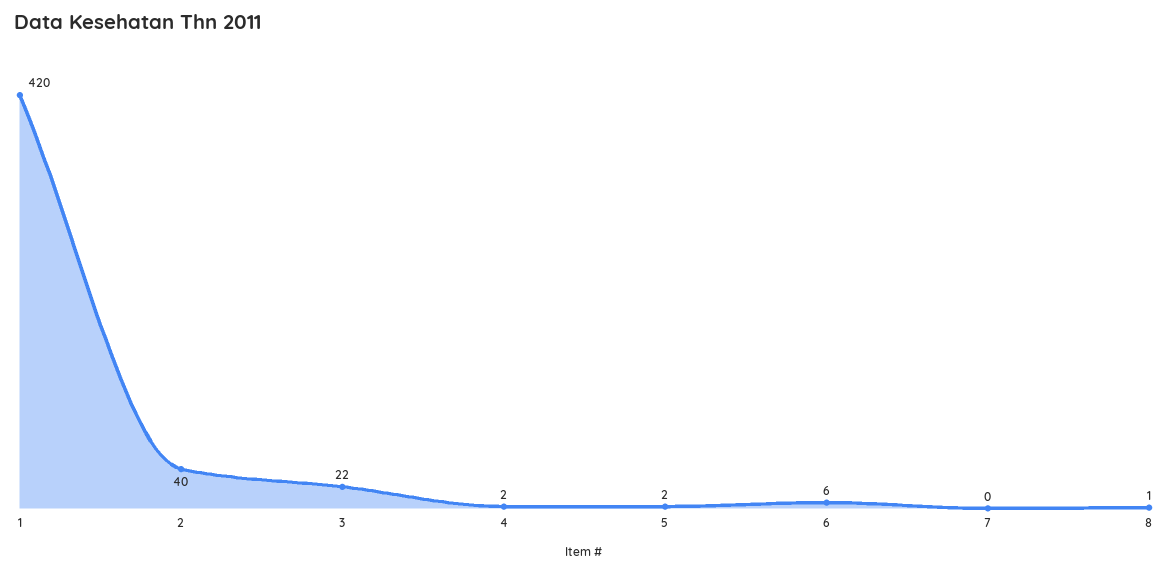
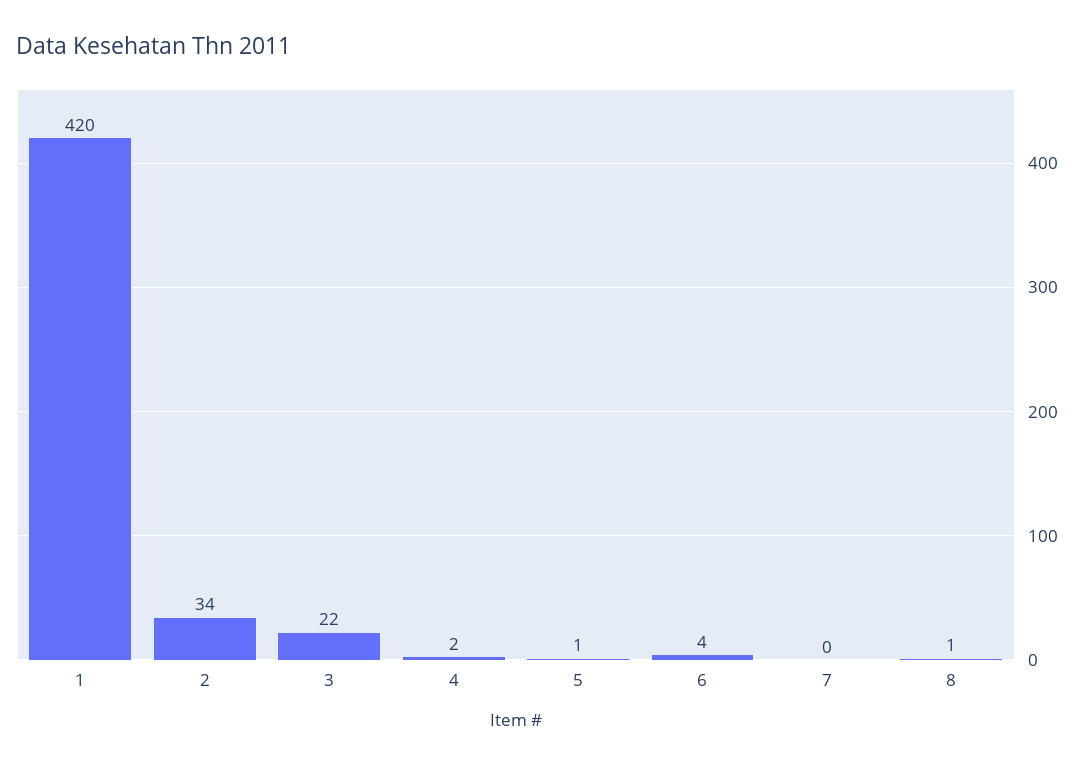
2: 40 -> 34
5: 2 -> 1
6: 6 -> 4

